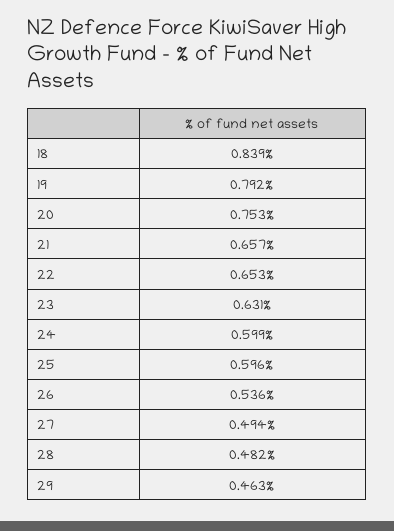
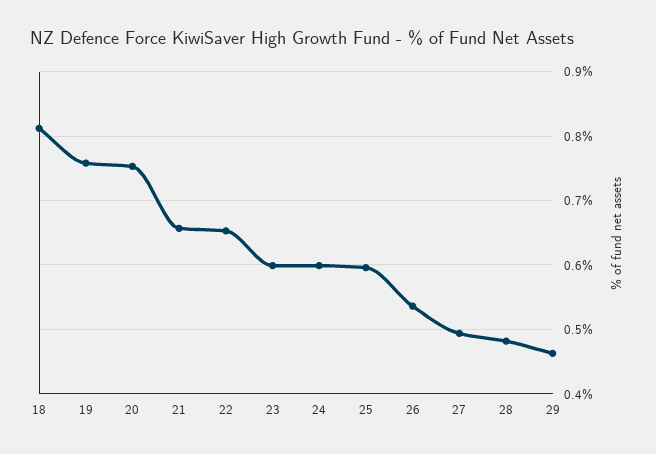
18: 0.839 -> 0.81
19: 0.792 -> 0.76
23: 0.631 -> 0.6

